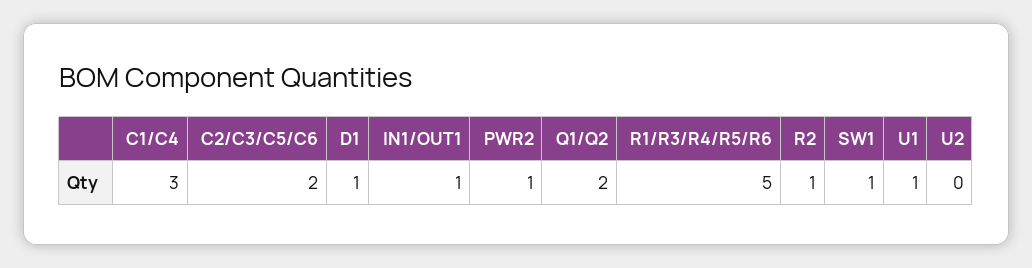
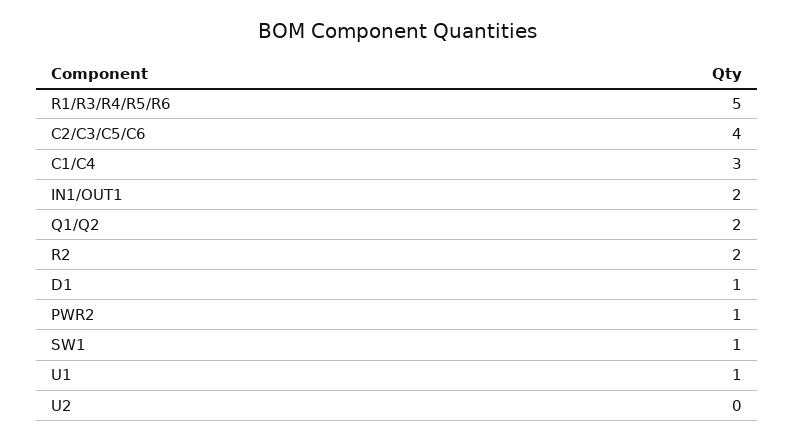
C2/C3/C5/C6: 2 -> 4
IN1/OUT1: 1 -> 2
R2: 1 -> 2

